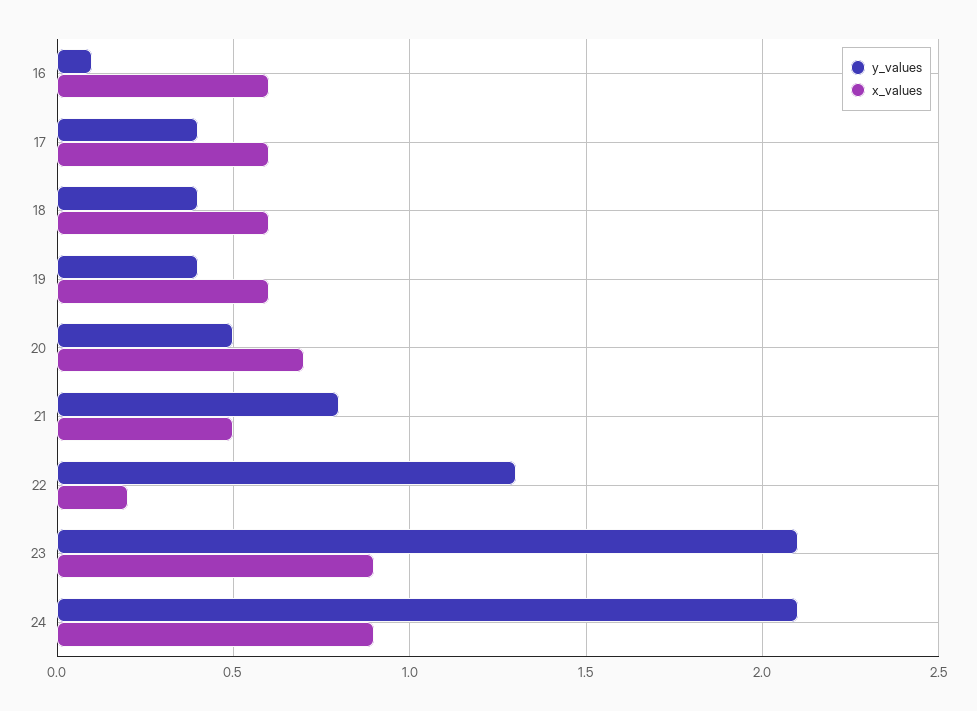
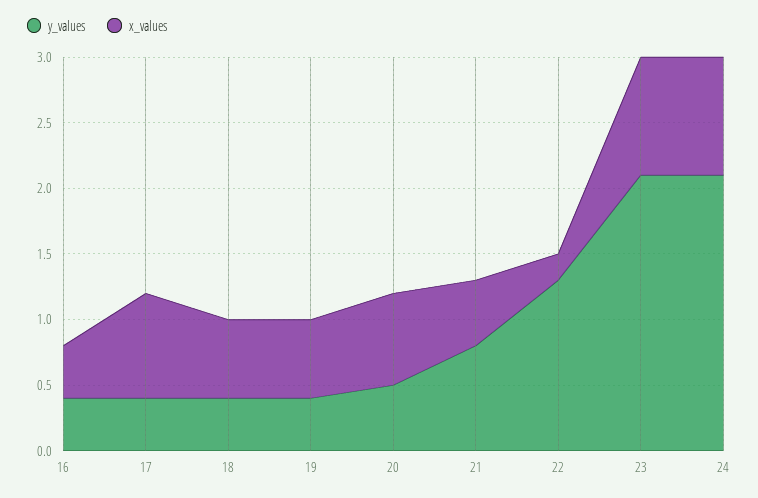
y_values, 16: 0.1 -> 0.4
x_values, 16: 0.6 -> 0.4
x_values, 17: 0.6 -> 0.8

